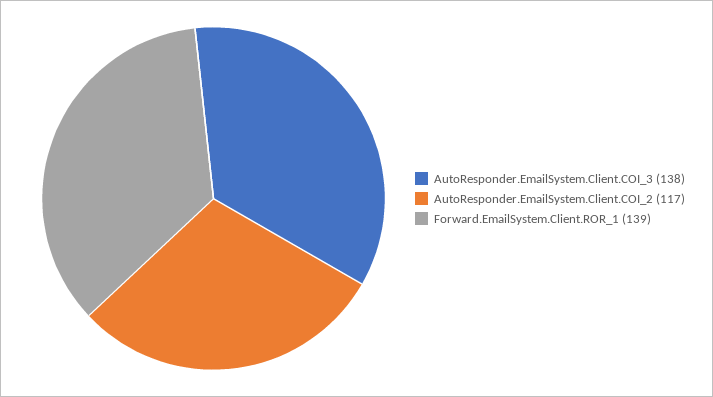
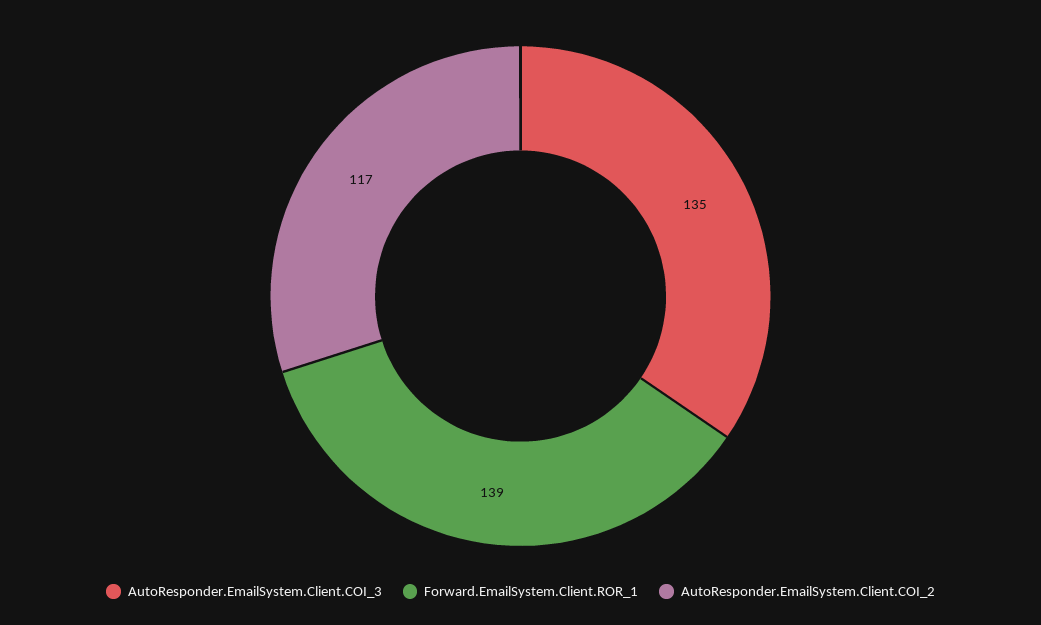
AutoResponder.EmailSystem.Client.COI_3: 138 -> 135

